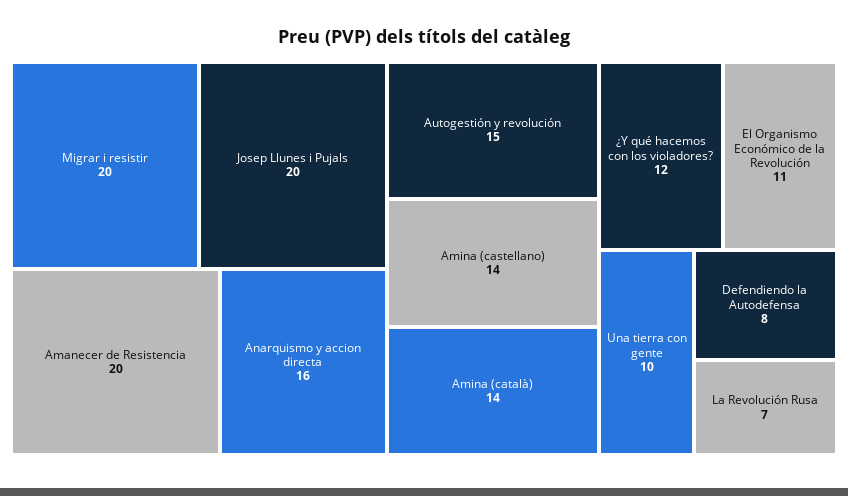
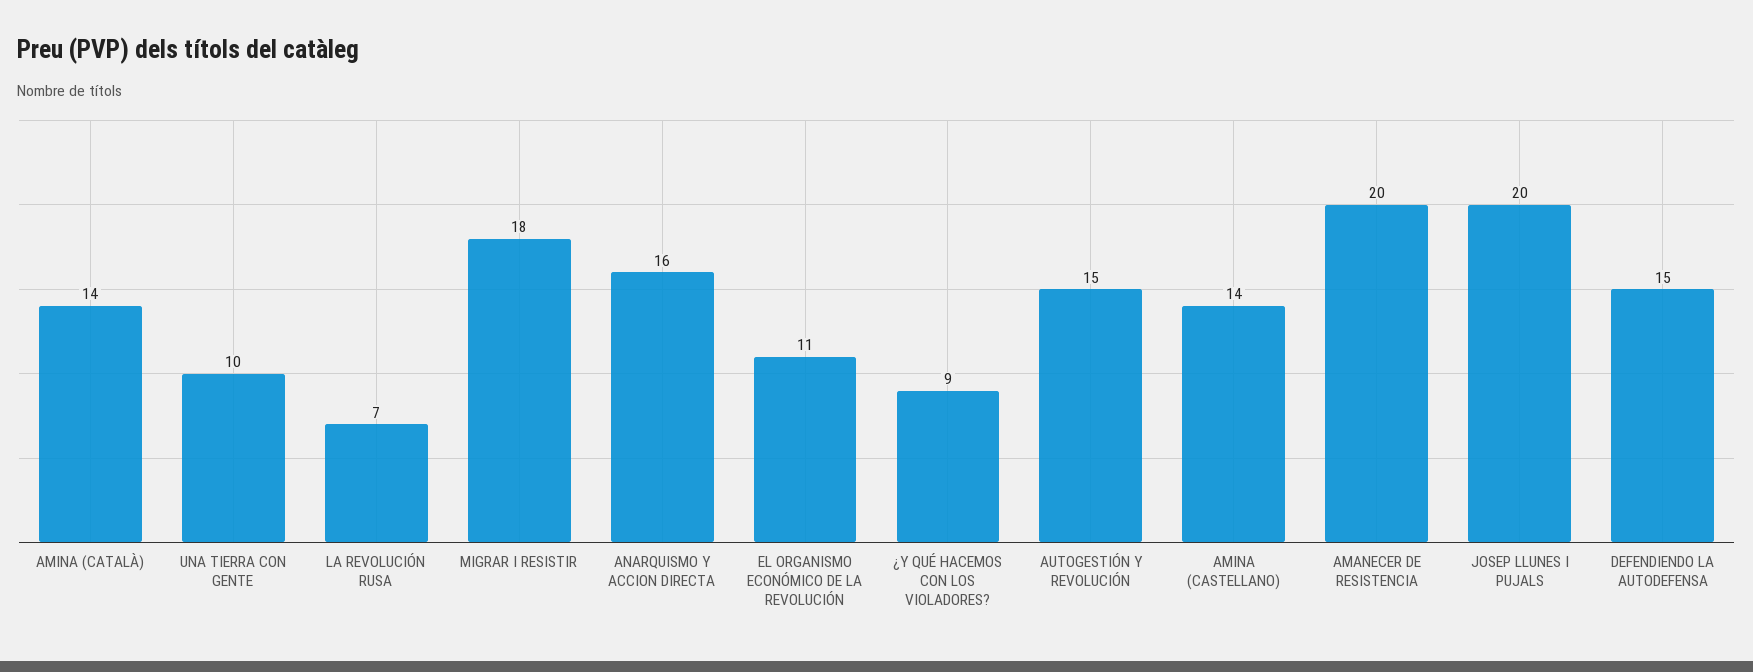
Migrar i resistir: 20 -> 18
¿Y qué hacemos con los violadores?: 12 -> 9
Defendiendo la Autodefensa: 8 -> 15

